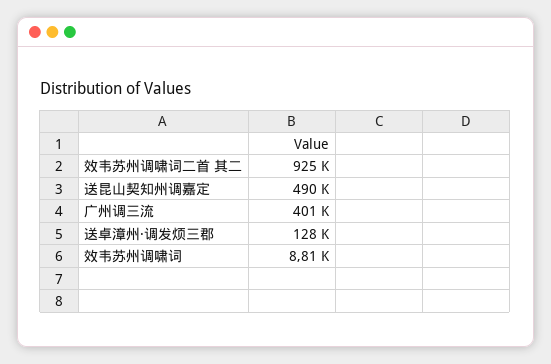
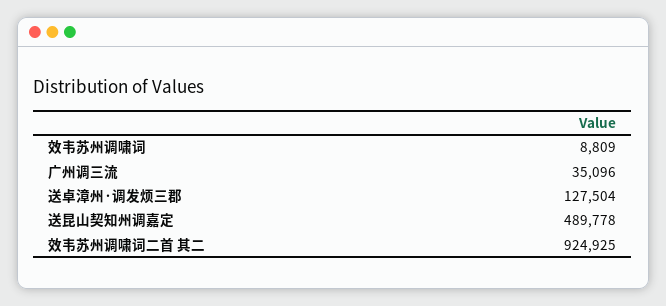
广州调三流: 401000 -> 35096

